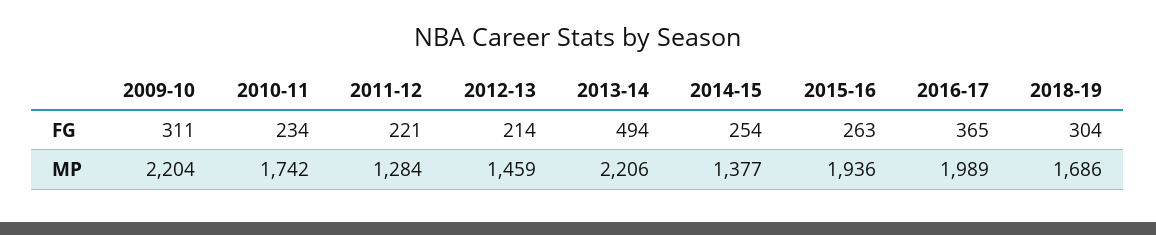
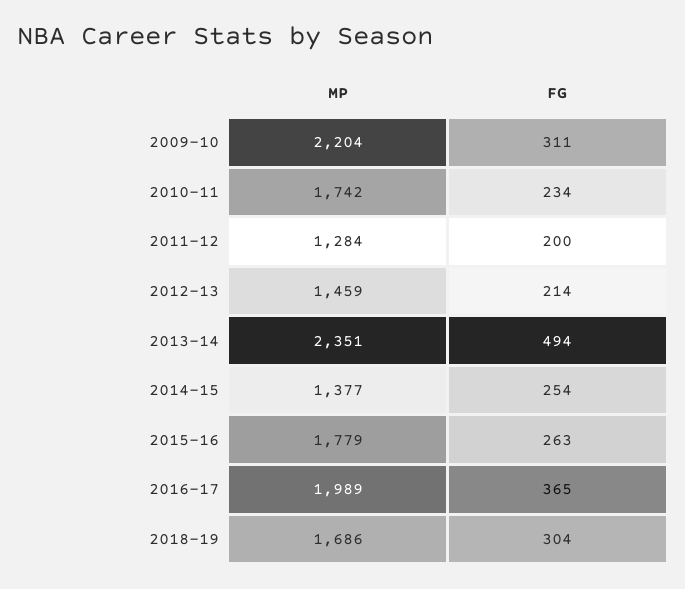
2011-12, FG: 221 -> 200
2013-14, MP: 2206 -> 2351
2015-16, MP: 1936 -> 1779

